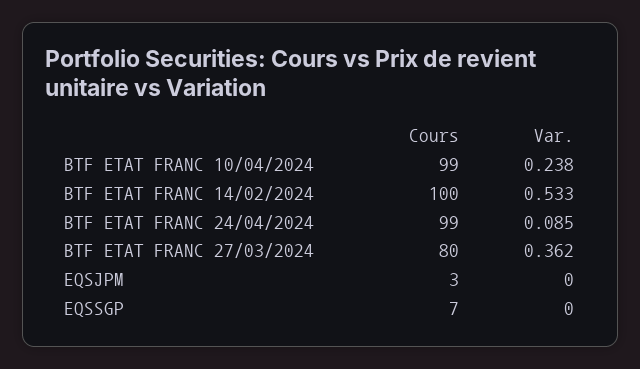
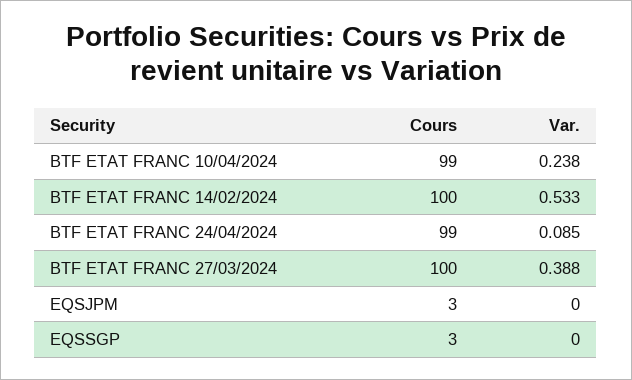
Cours, BTF ETAT FRANC 27/03/2024: 80 -> 100
Var., BTF ETAT FRANC 27/03/2024: 0.362 -> 0.388
Cours, EQSSGP: 7 -> 3

